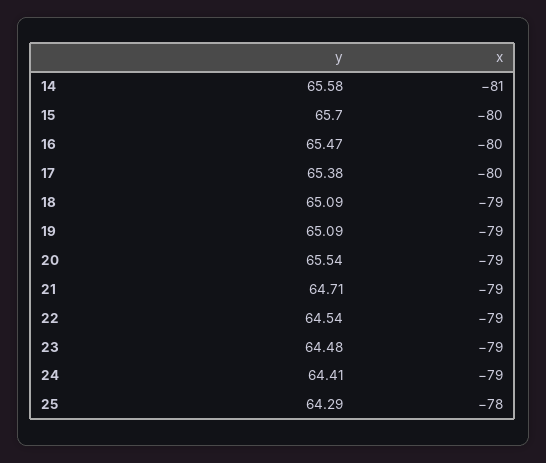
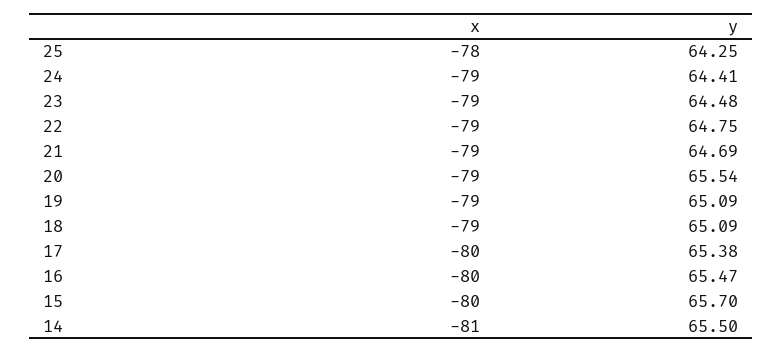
y, 14: 65.58 -> 65.5
y, 21: 64.71 -> 64.69
y, 22: 64.54 -> 64.75
y, 25: 64.29 -> 64.25

